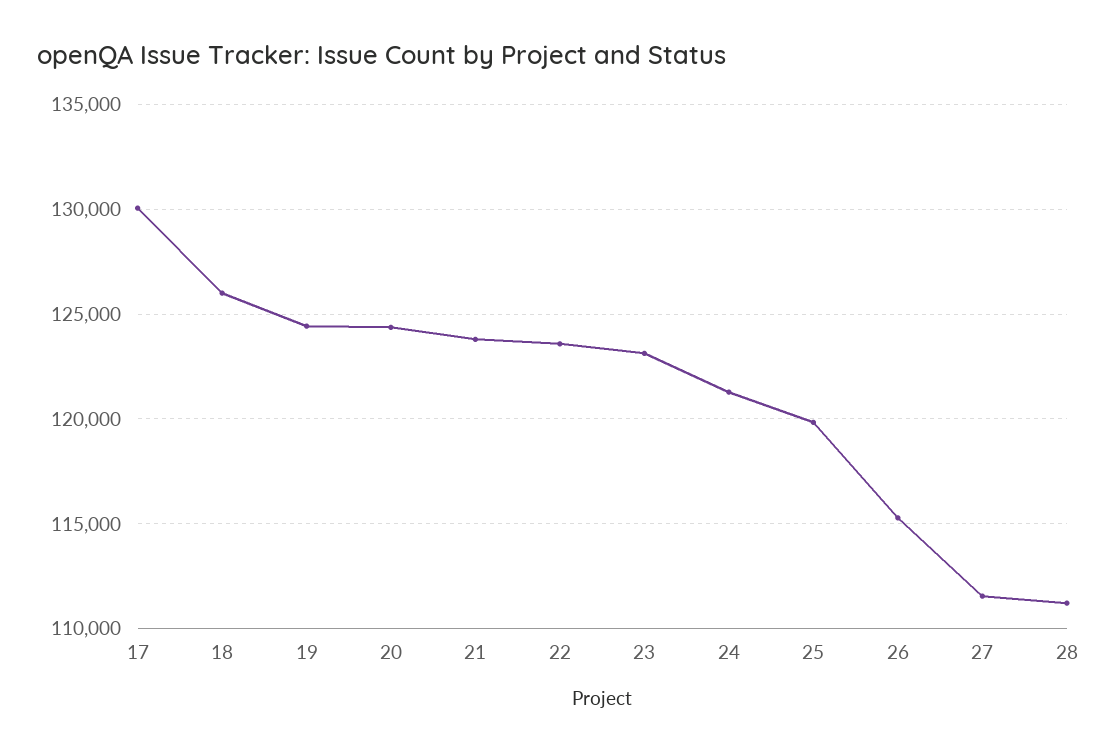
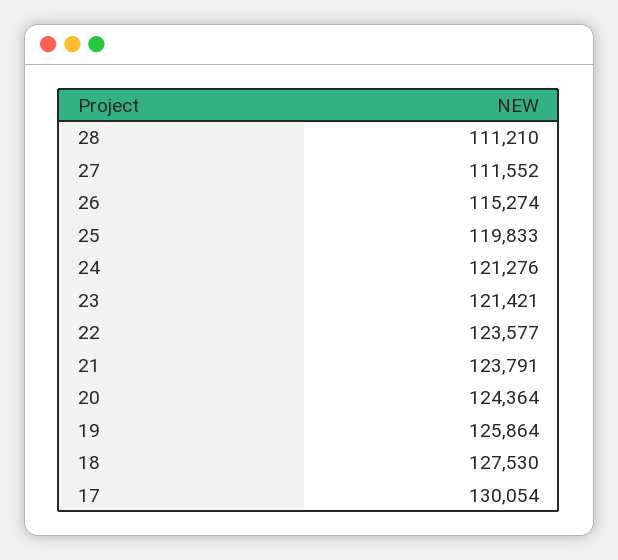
18: 126000 -> 127530
19: 124500 -> 125864
23: 123000 -> 121421

